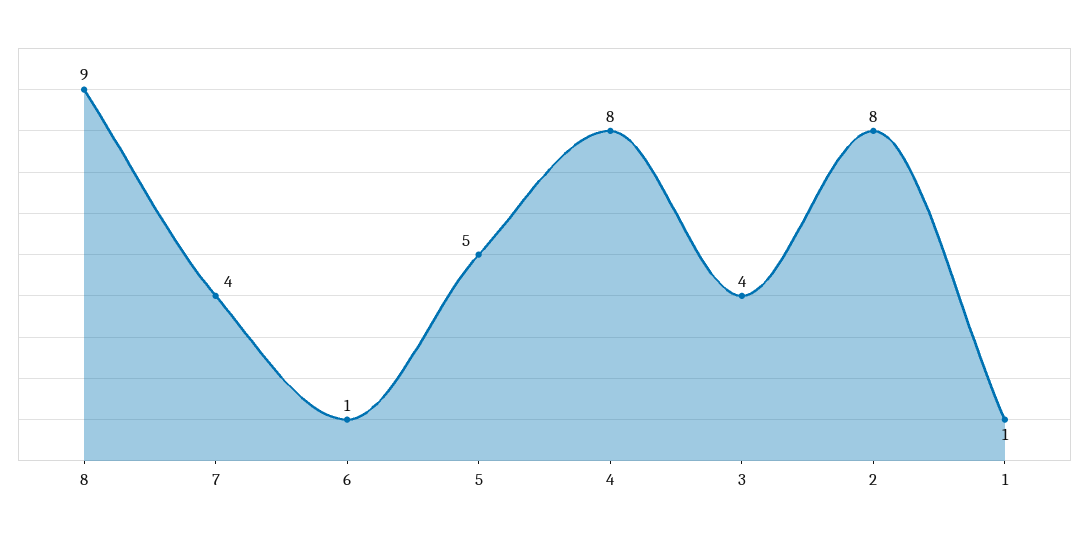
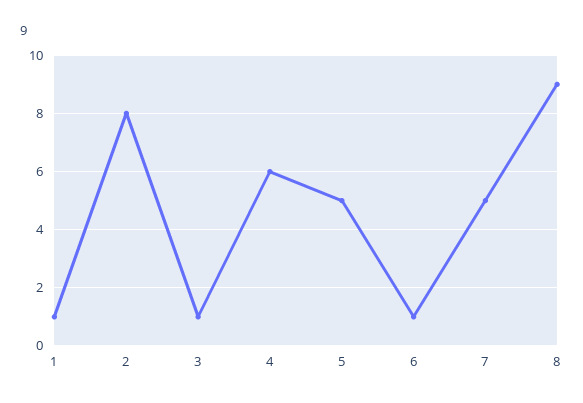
7: 4 -> 5
4: 8 -> 6
3: 4 -> 1

